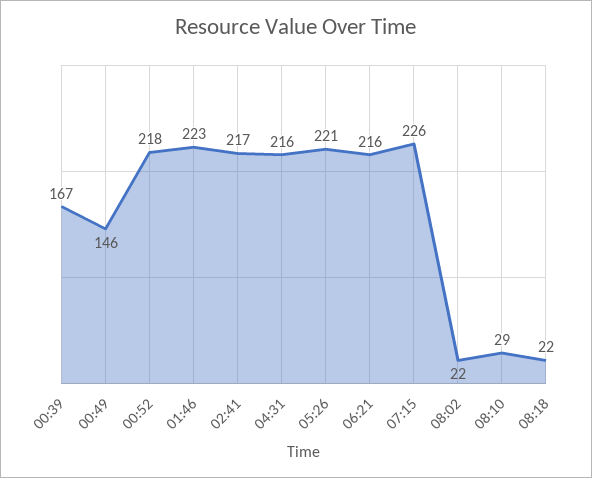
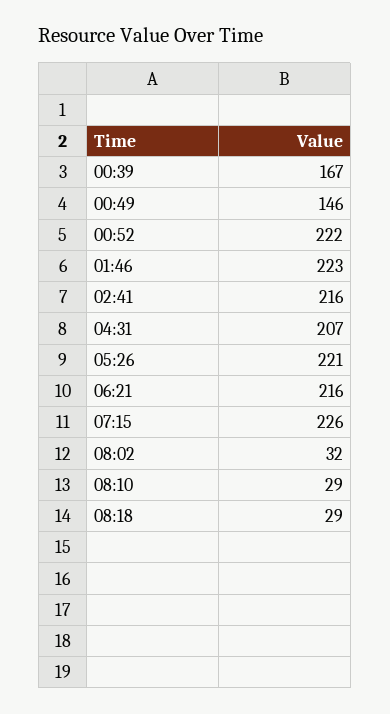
00:52: 218 -> 222
02:41: 217 -> 216
04:31: 216 -> 207
08:02: 22 -> 32
08:18: 22 -> 29

